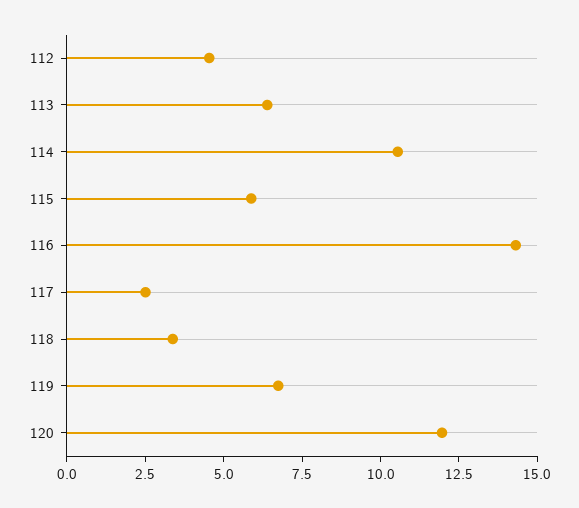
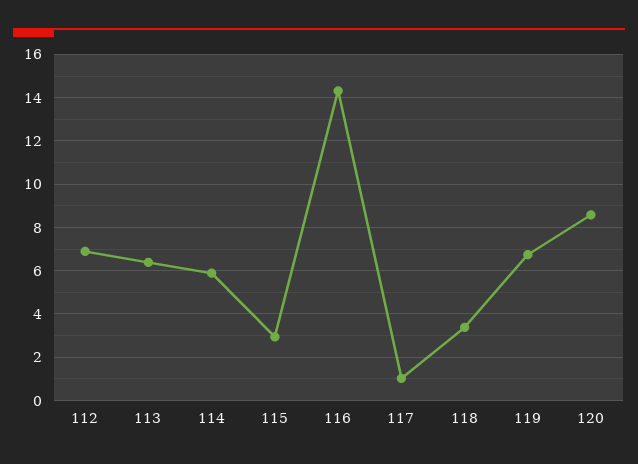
112: 4.5 -> 7
114: 10.5 -> 6
115: 6 -> 3
117: 2.5 -> 1
120: 12 -> 8.5

